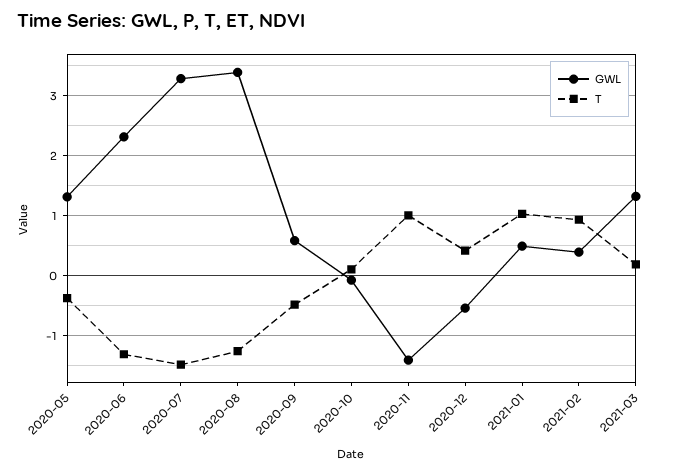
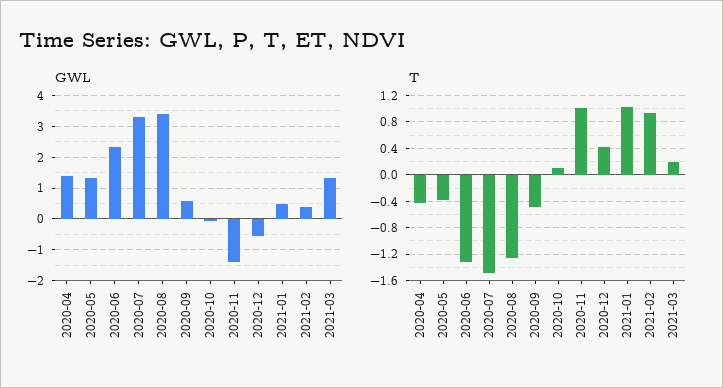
GWL, 2020-04: none -> 1.4
T, 2020-04: none -> -0.4

